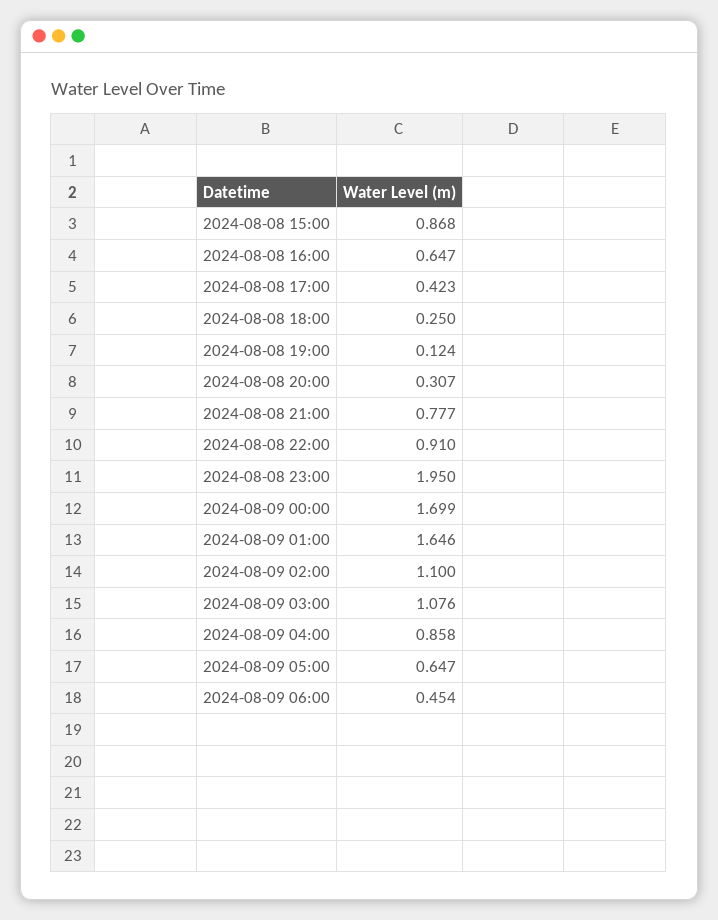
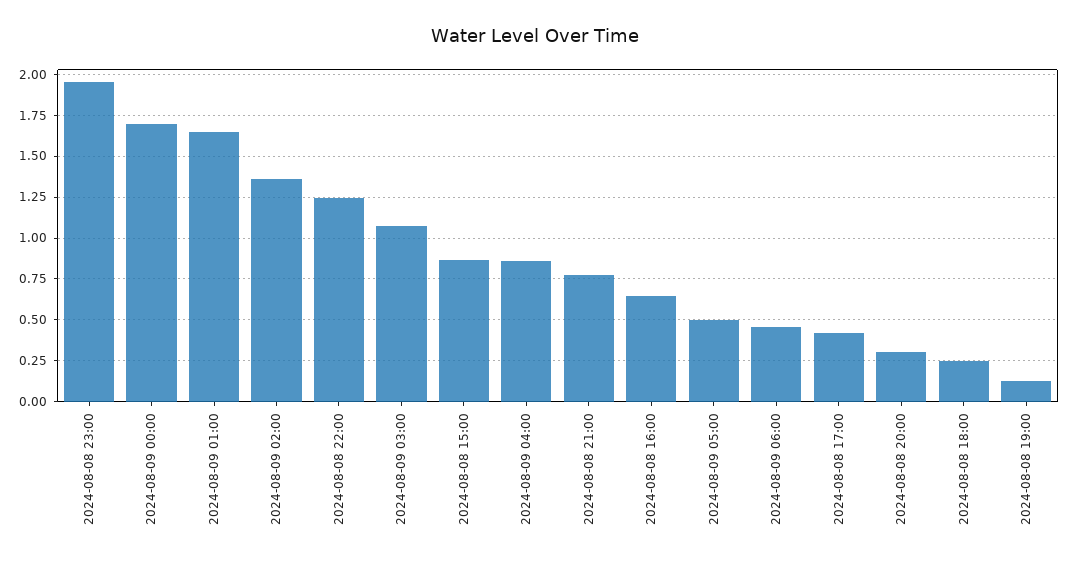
2024-08-08 22:00: 0.91 -> 1.25
2024-08-09 02:00: 1.1 -> 1.35
2024-08-09 05:00: 0.647 -> 0.5

